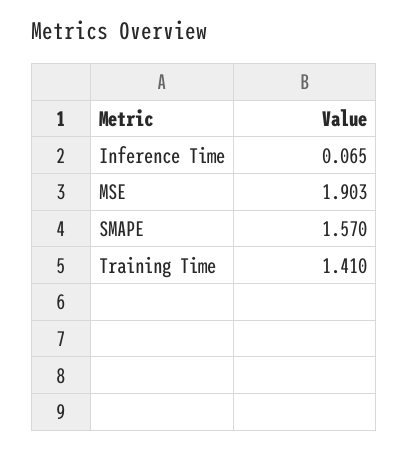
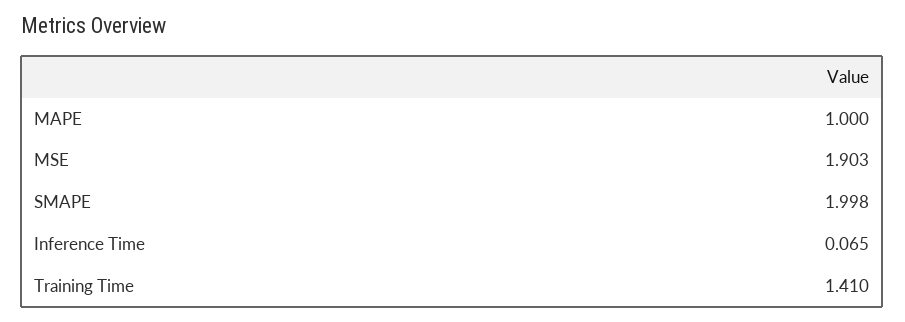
SMAPE: 1.57 -> 1.998
MAPE: none -> 1

